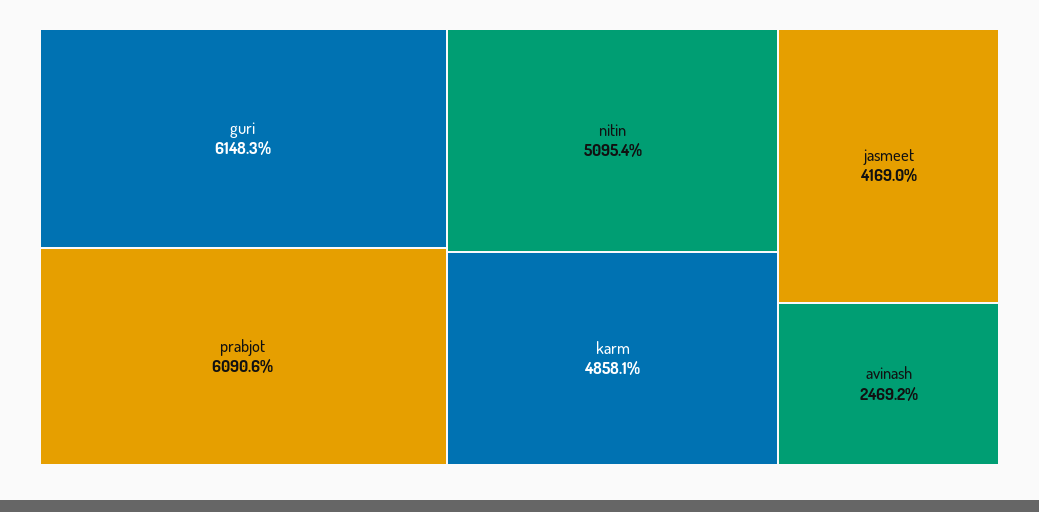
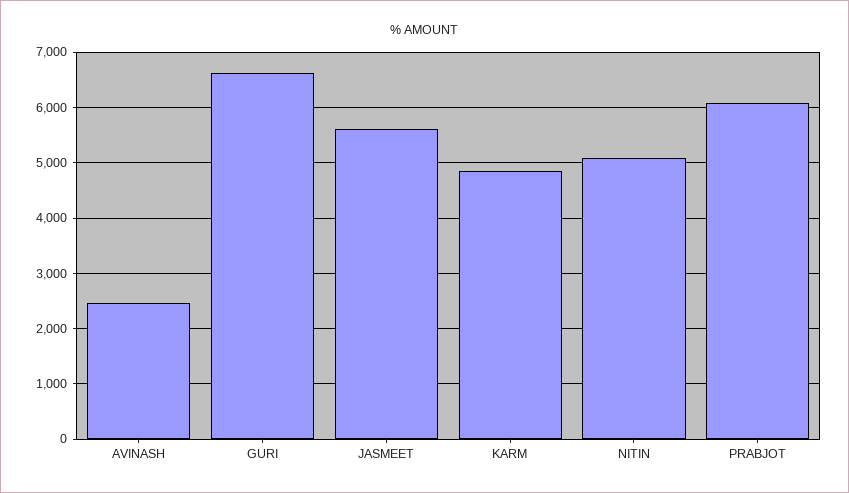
guri: 6148.3 -> 6600
jasmeet: 4169 -> 5600

